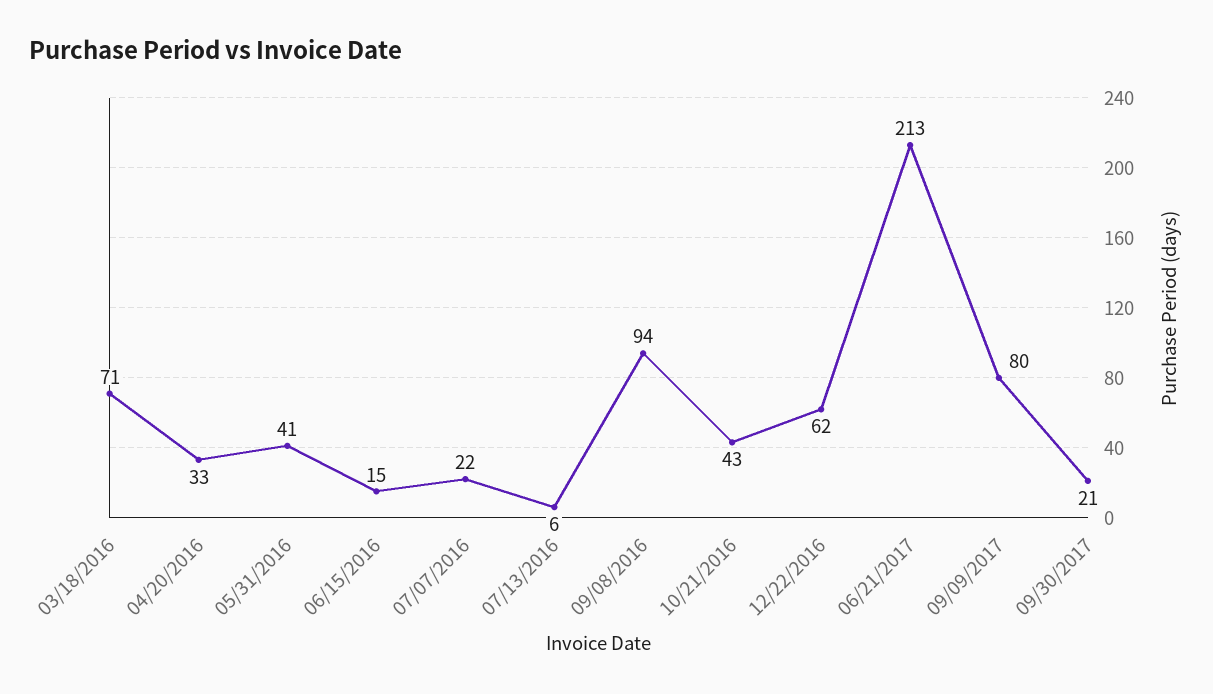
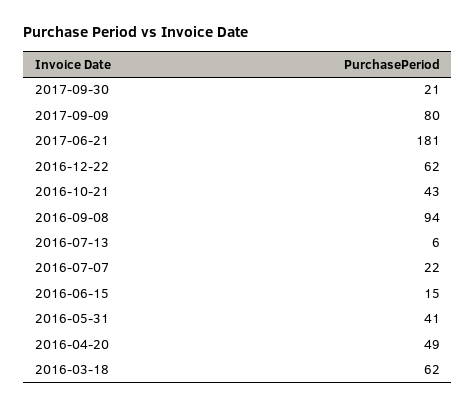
03/18/2016: 71 -> 62
04/20/2016: 33 -> 49
06/21/2017: 213 -> 181

